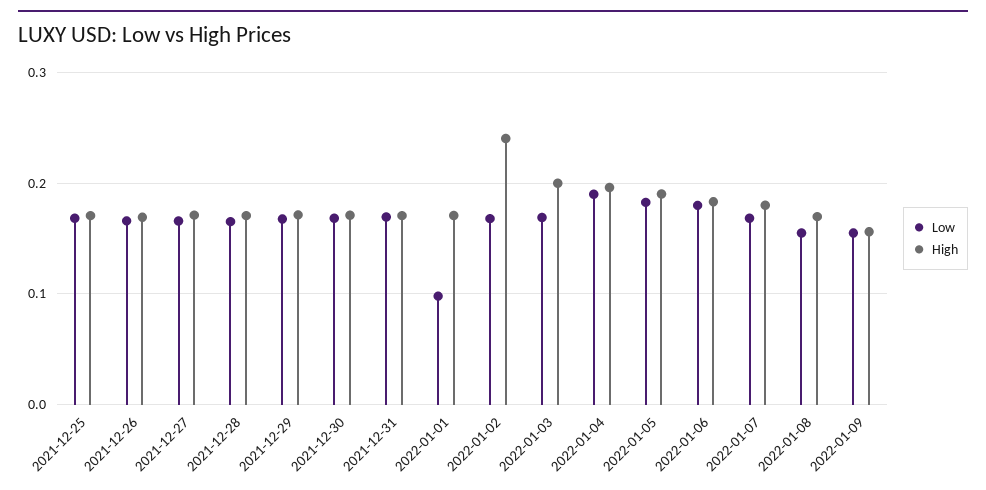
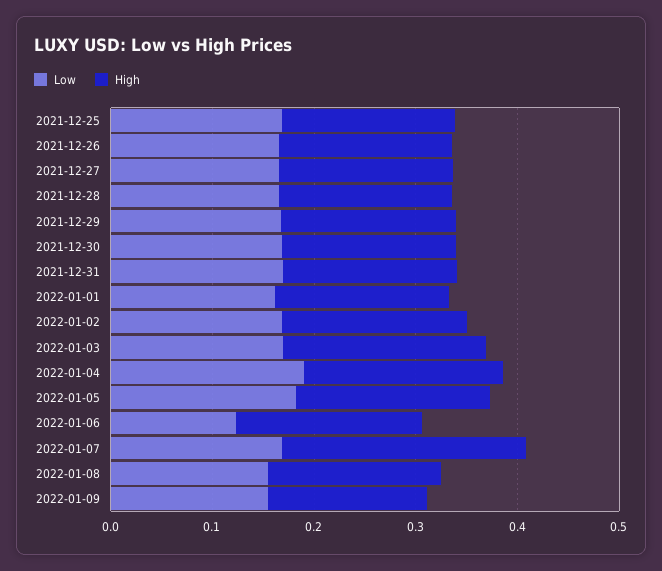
Low, 2022-01-01: 0.1 -> 0.16
High, 2022-01-02: 0.24 -> 0.18
Low, 2022-01-06: 0.18 -> 0.12
High, 2022-01-07: 0.18 -> 0.24

